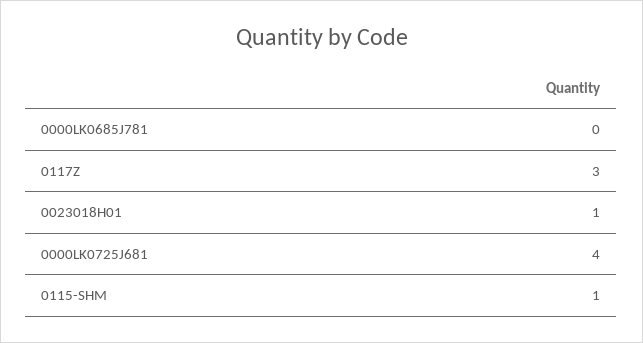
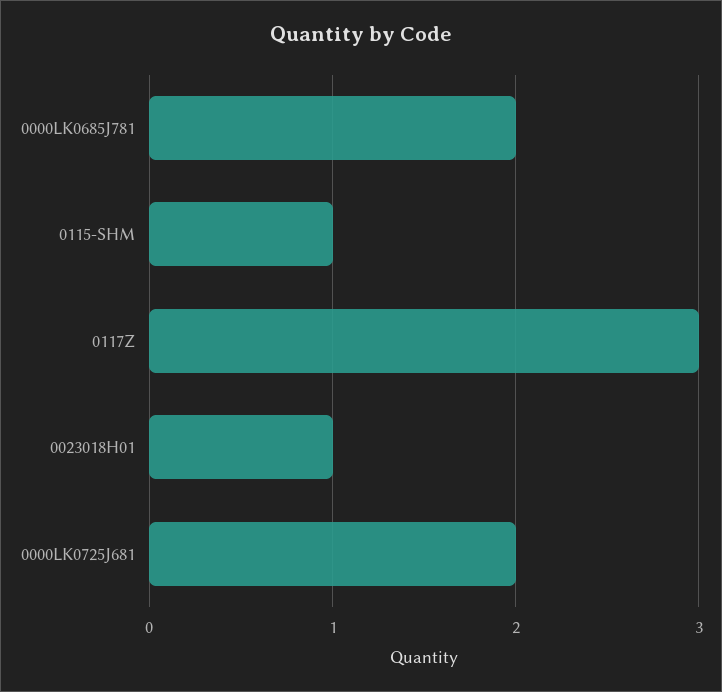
0000LK0685J781: 0 -> 2
0000LK0725J681: 4 -> 2

